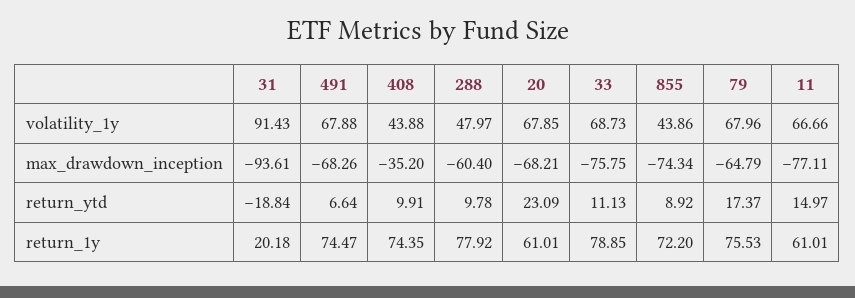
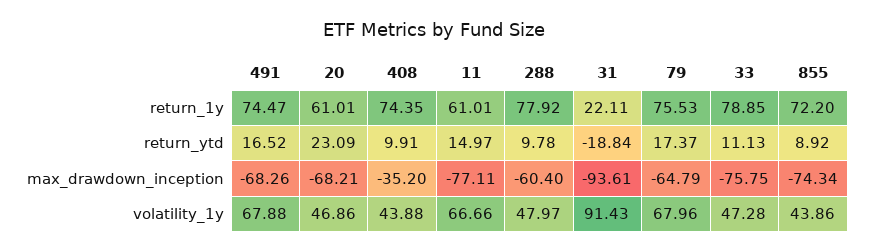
20, volatility_1y: 67.85 -> 46.86
33, volatility_1y: 68.73 -> 47.28
491, return_ytd: 6.64 -> 16.52
31, return_1y: 20.18 -> 22.11

